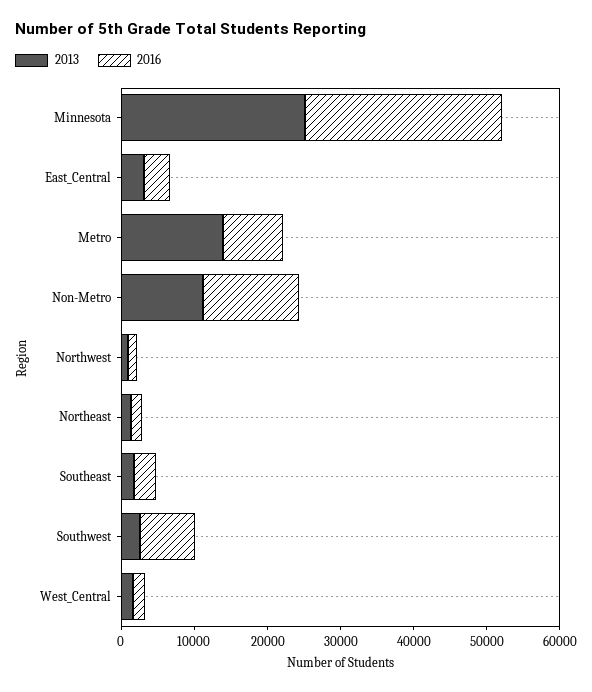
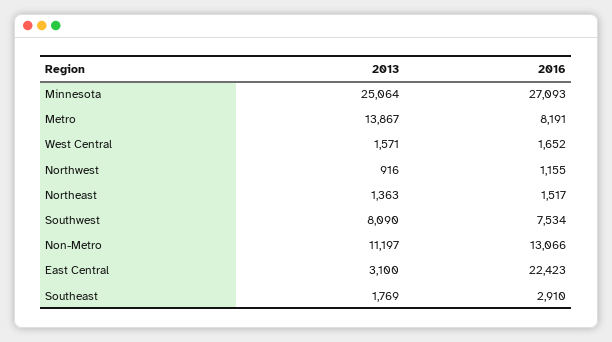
2016, East_Central: 4000 -> 22423
2013, Southwest: 2000 -> 8090

